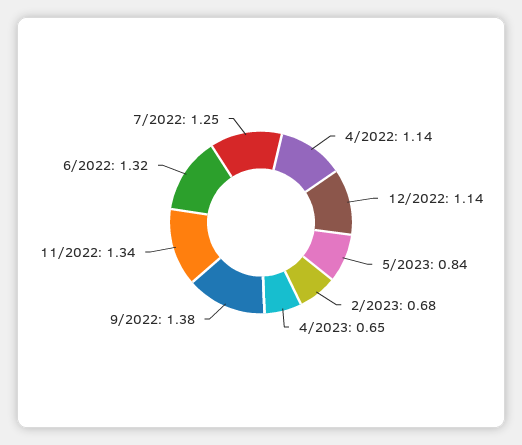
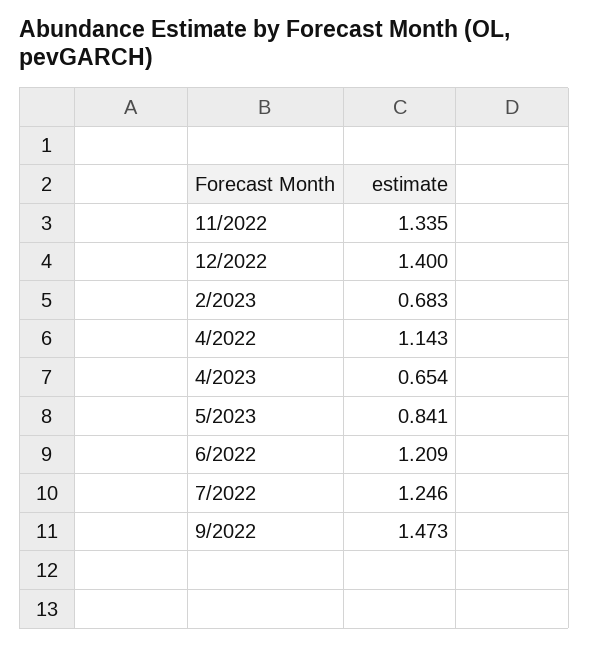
12/2022: 1.14 -> 1.4
9/2022: 1.38 -> 1.473
6/2022: 1.32 -> 1.209

